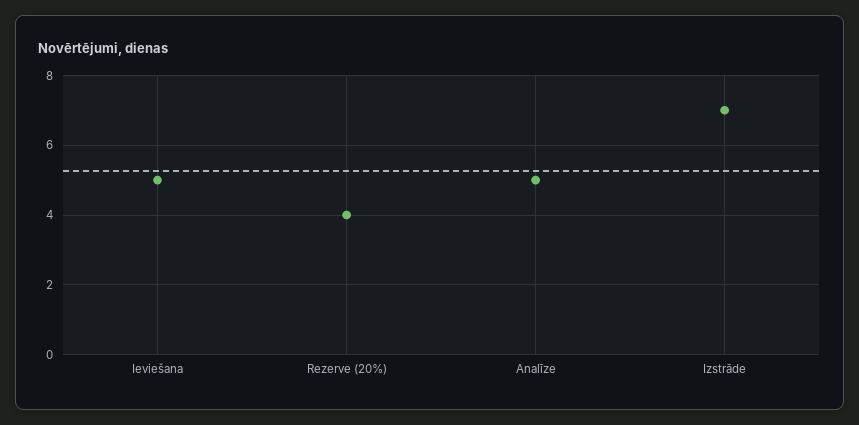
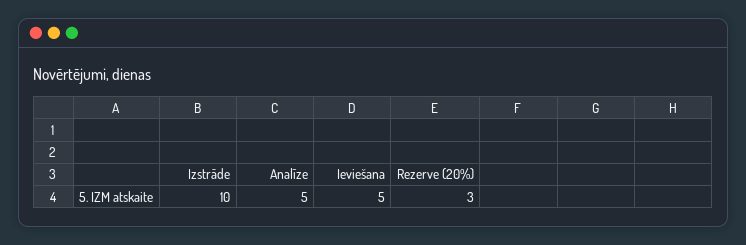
Rezerve (20%): 4 -> 3
Izstrāde: 7 -> 10

